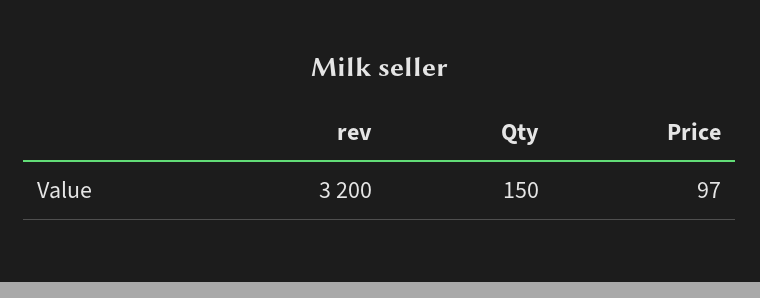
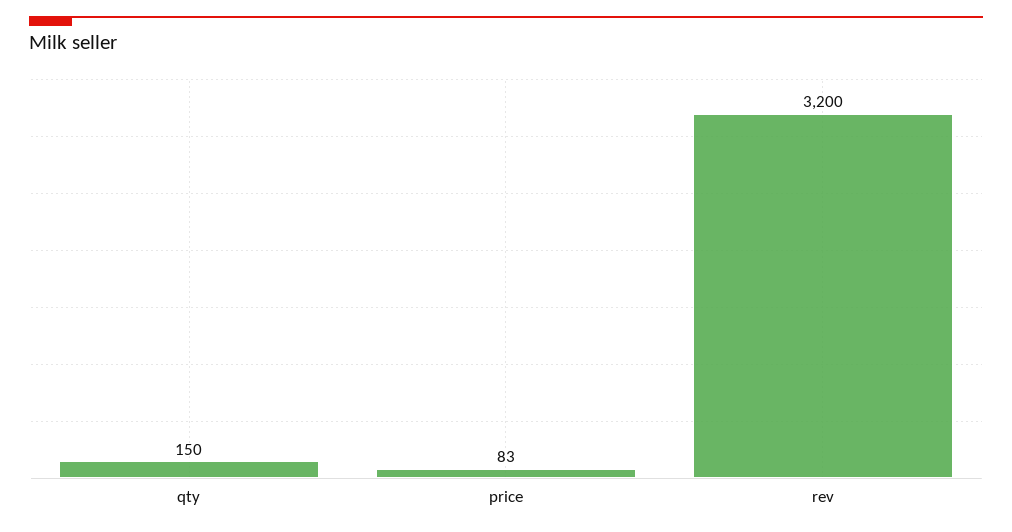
Price: 97 -> 83

